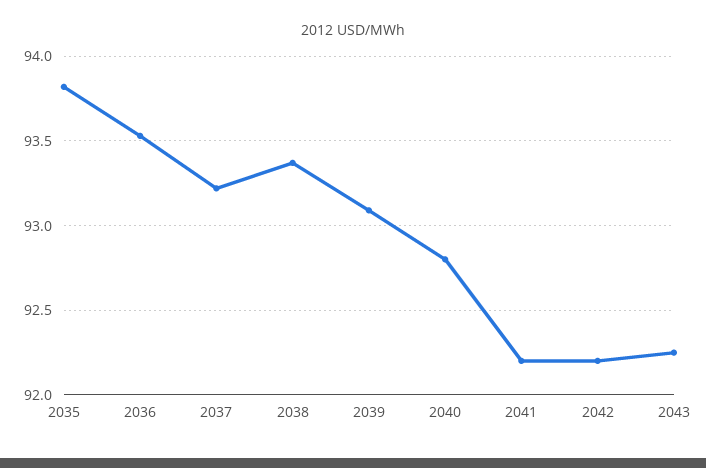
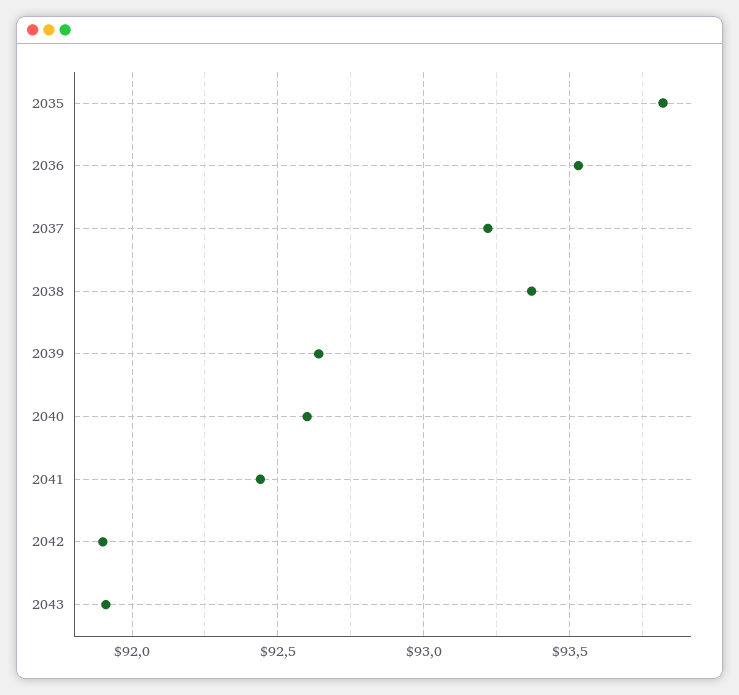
2039: 93.1 -> 92.65
2040: 92.8 -> 92.6
2041: 92.2 -> 92.45
2042: 92.2 -> 91.9
2043: 92.25 -> 91.9

